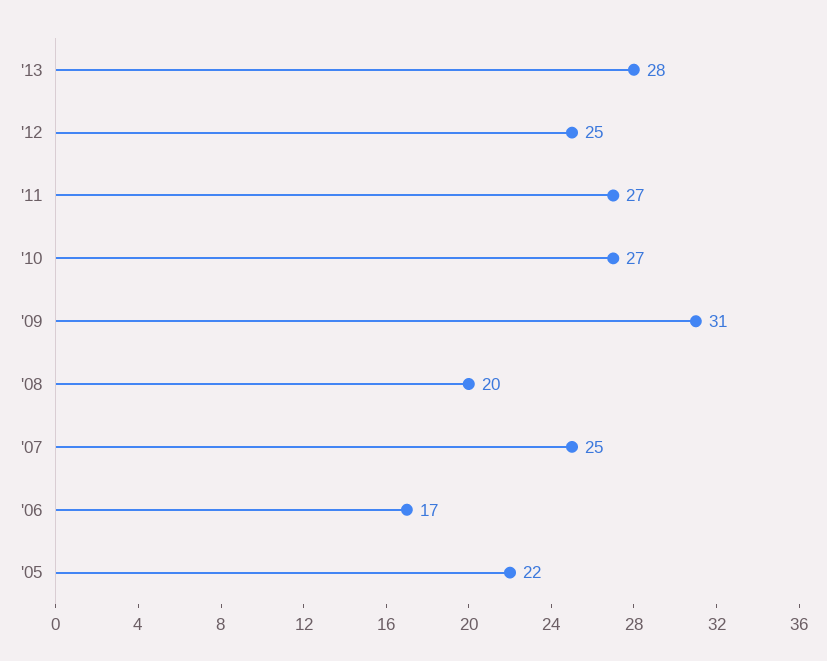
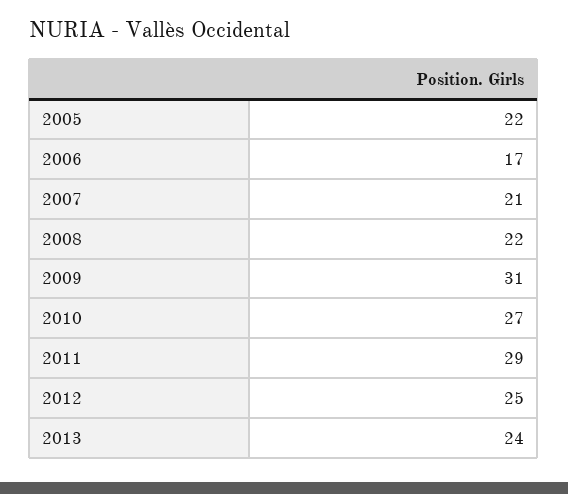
'13: 28 -> 24
'11: 27 -> 29
'08: 20 -> 22
'07: 25 -> 21

